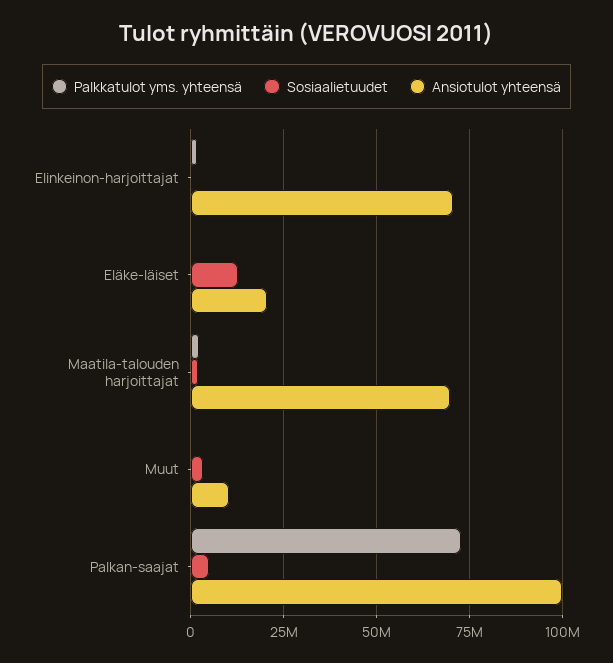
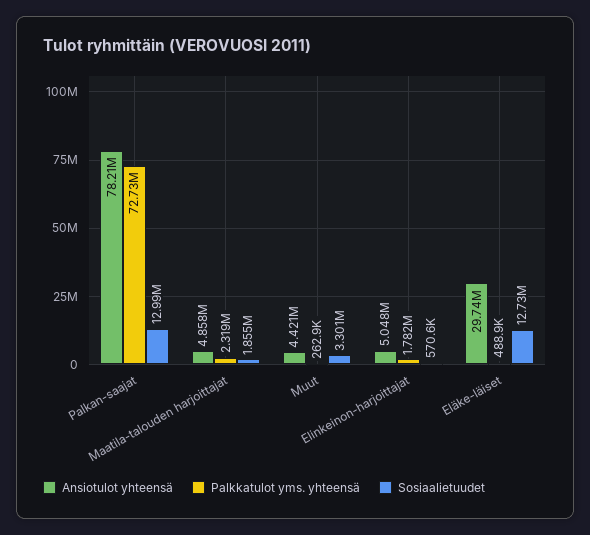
Ansiotulot yhteensä, Elinkeinon-harjoittajat: 70000000 -> 5048000
Ansiotulot yhteensä, Eläke-läiset: 20000000 -> 29740000
Ansiotulot yhteensä, Maatila-talouden harjoittajat: 70000000 -> 4858000
Ansiotulot yhteensä, Muut: 10000000 -> 4421000
Sosiaalietuudet, Palkan-saajat: 5000000 -> 12990000
Ansiotulot yhteensä, Palkan-saajat: 100000000 -> 78210000

